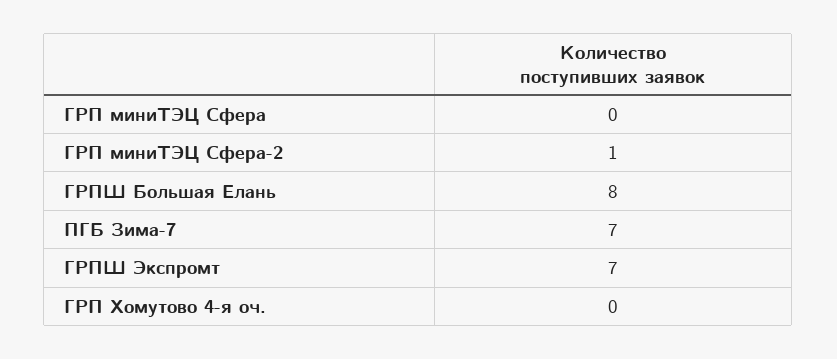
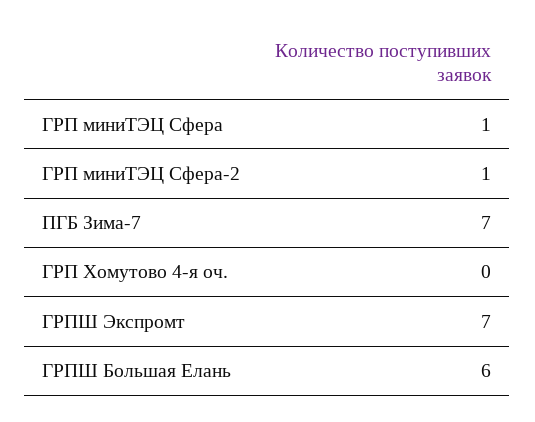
ГРП миниТЭЦ Сфера: 0 -> 1
ГРПШ Большая Елань: 8 -> 6

